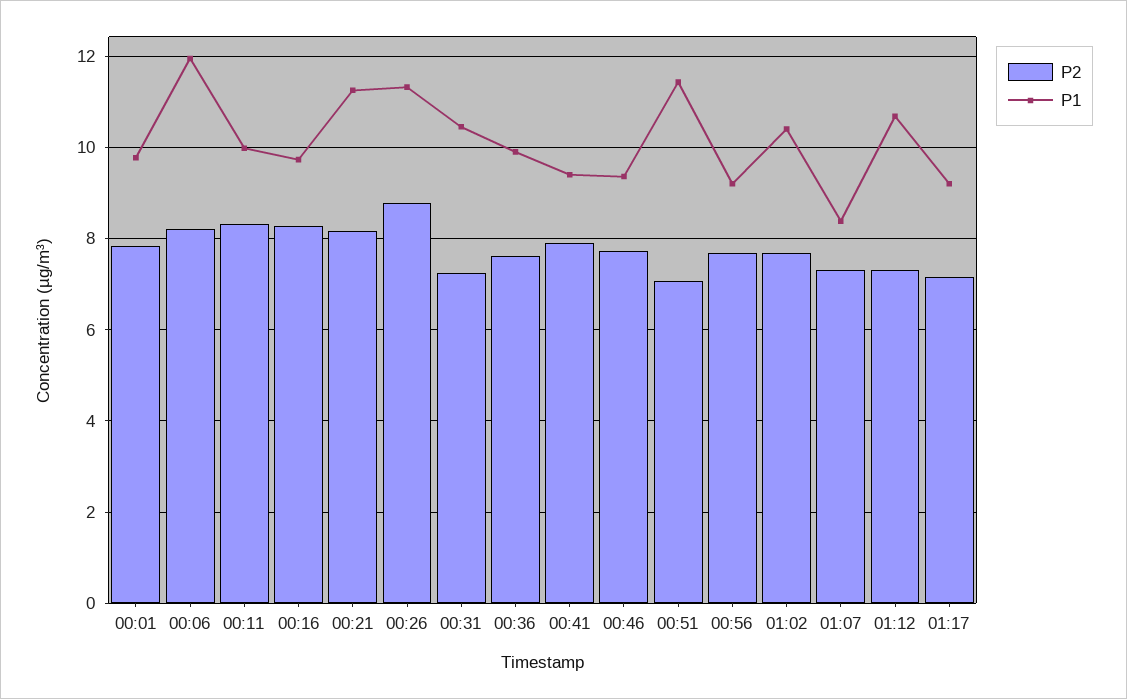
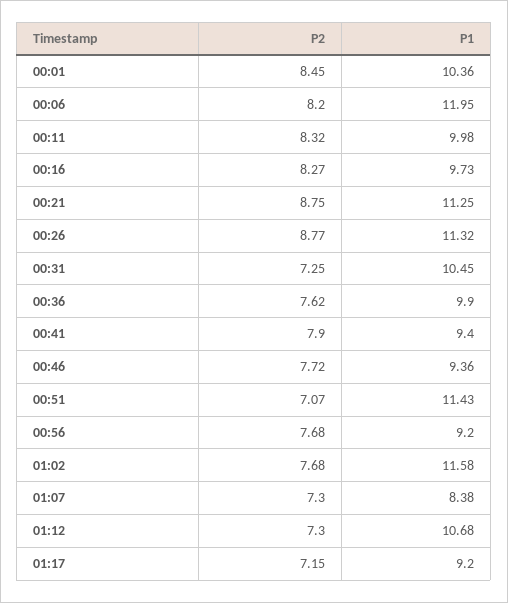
P2, 00:01: 7.8 -> 8.45
P1, 00:01: 9.8 -> 10.36
P2, 00:21: 8.2 -> 8.75
P1, 01:02: 10.4 -> 11.58

